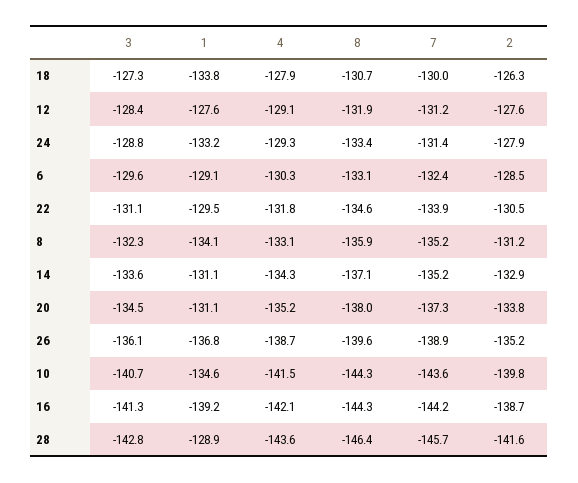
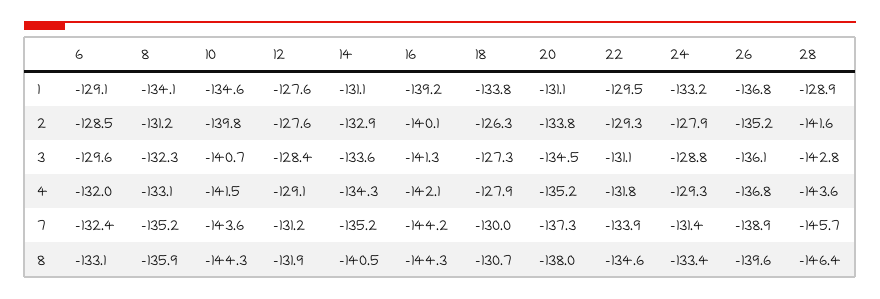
4, 6: -130.3 -> -132
2, 22: -130.5 -> -129.3
8, 14: -137.1 -> -140.5
4, 26: -138.7 -> -136.8
2, 16: -138.7 -> -140.1

